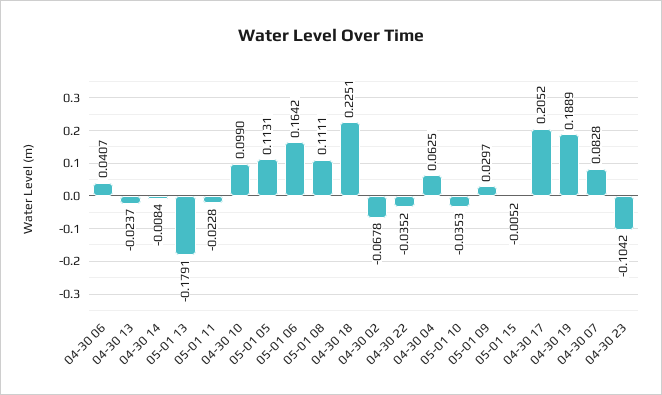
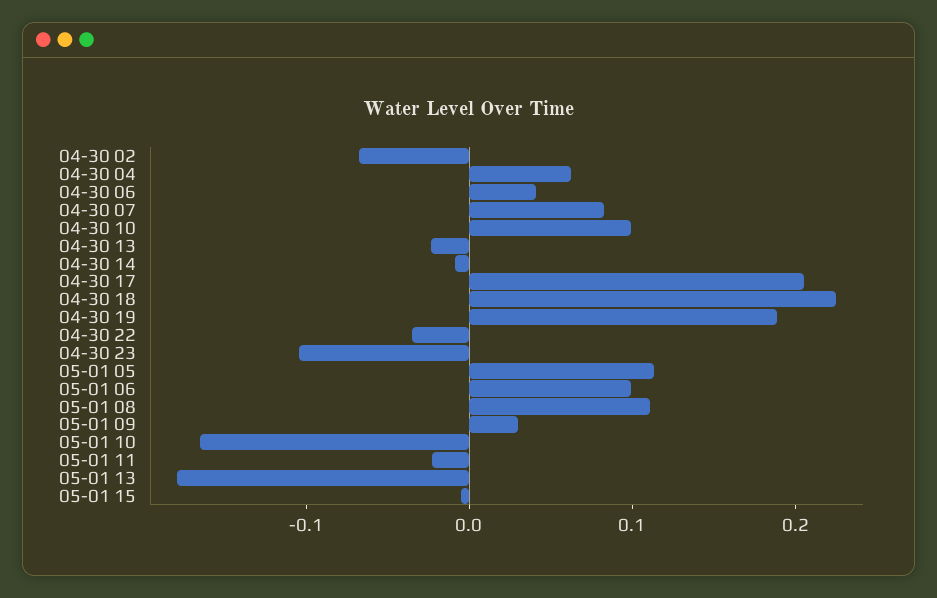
05-01 06: 0.1642 -> 0.1
05-01 10: -0.0353 -> -0.16

